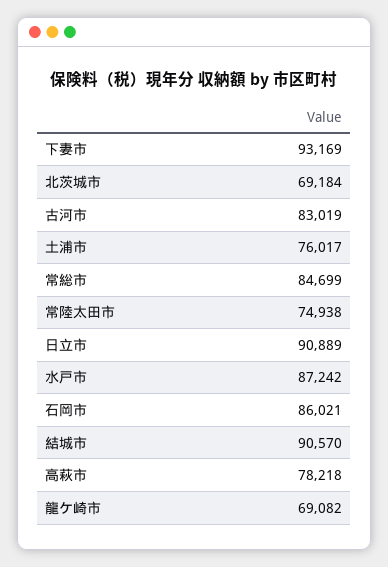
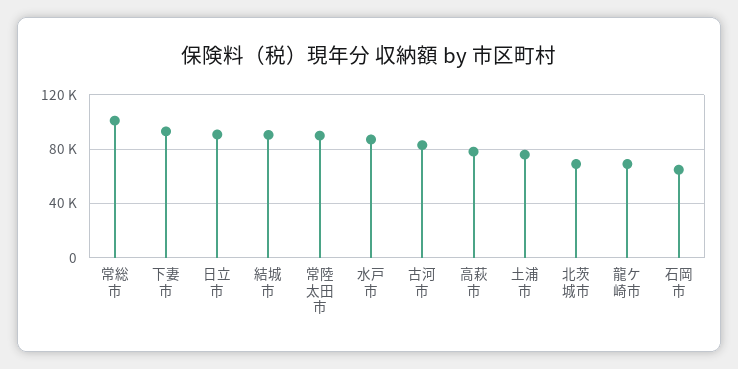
常総市: 84699 -> 100000
常陸太田市: 74938 -> 90000
石岡市: 86021 -> 65000

